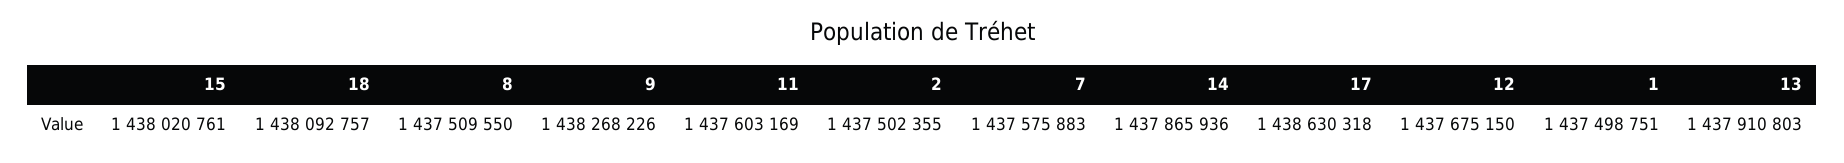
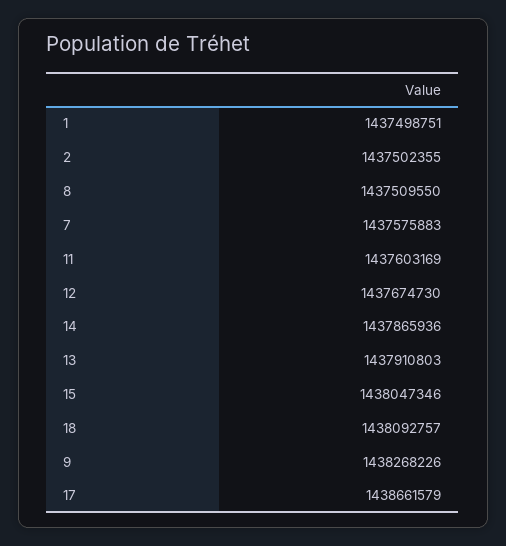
15: 1438020761 -> 1438047346
17: 1438630318 -> 1438661579
12: 1437675150 -> 1437674730

